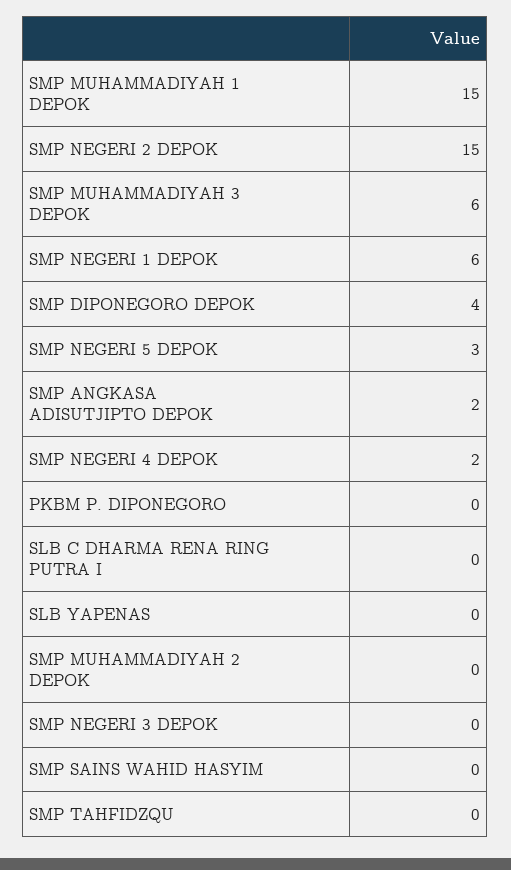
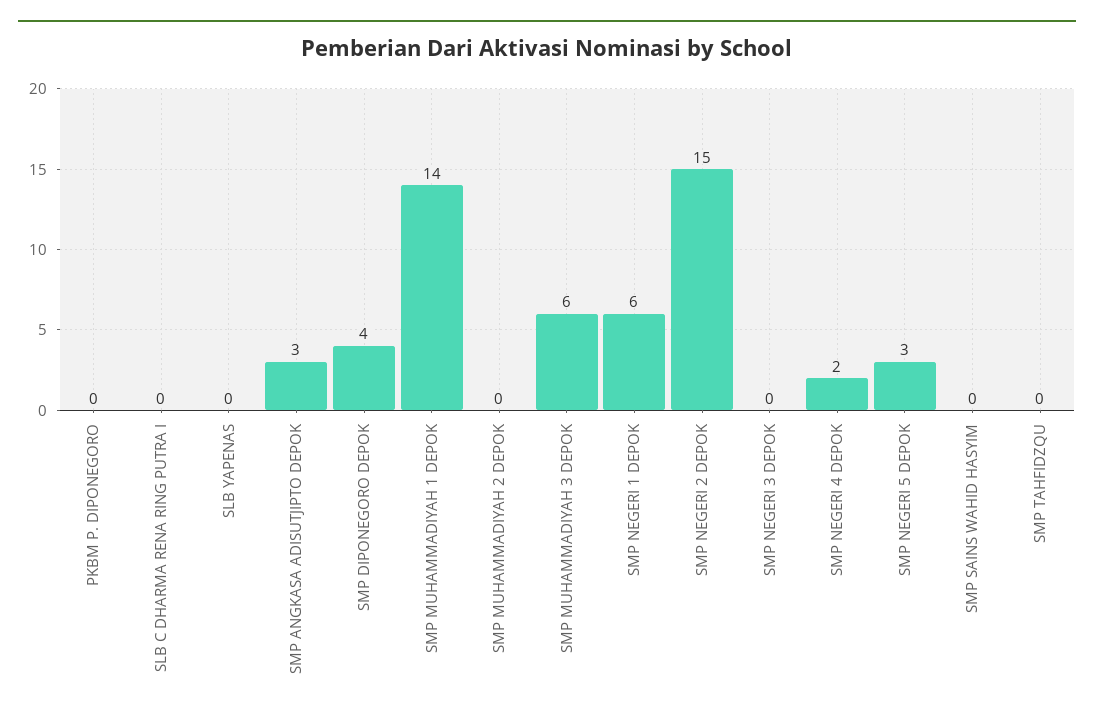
SMP MUHAMMADIYAH 1 DEPOK: 15 -> 14
SMP ANGKASA ADISUTJIPTO DEPOK: 2 -> 3

